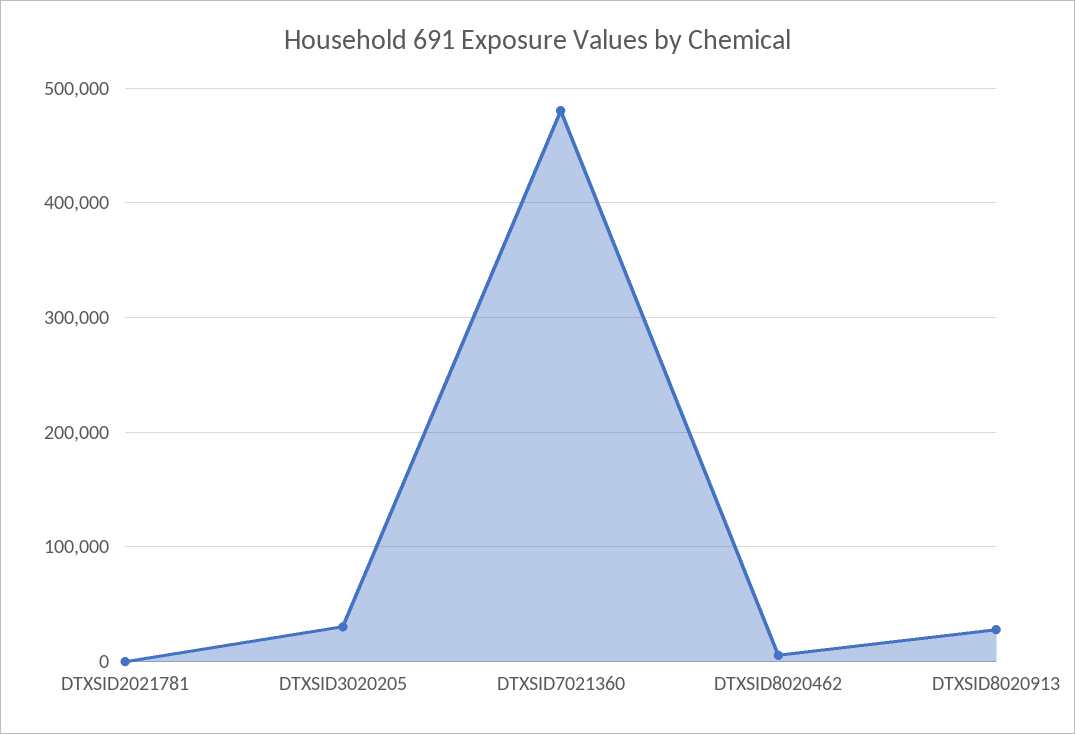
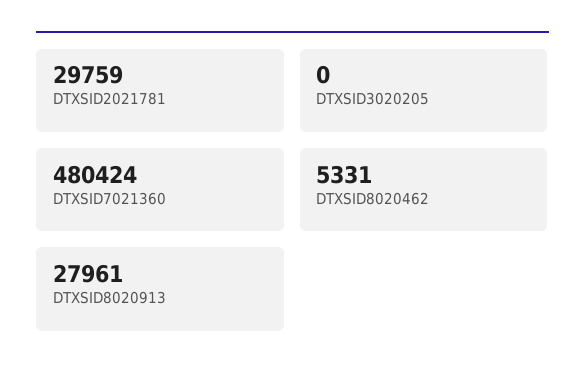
DTXSID2021781: 0 -> 29759
DTXSID3020205: 30000 -> 0

